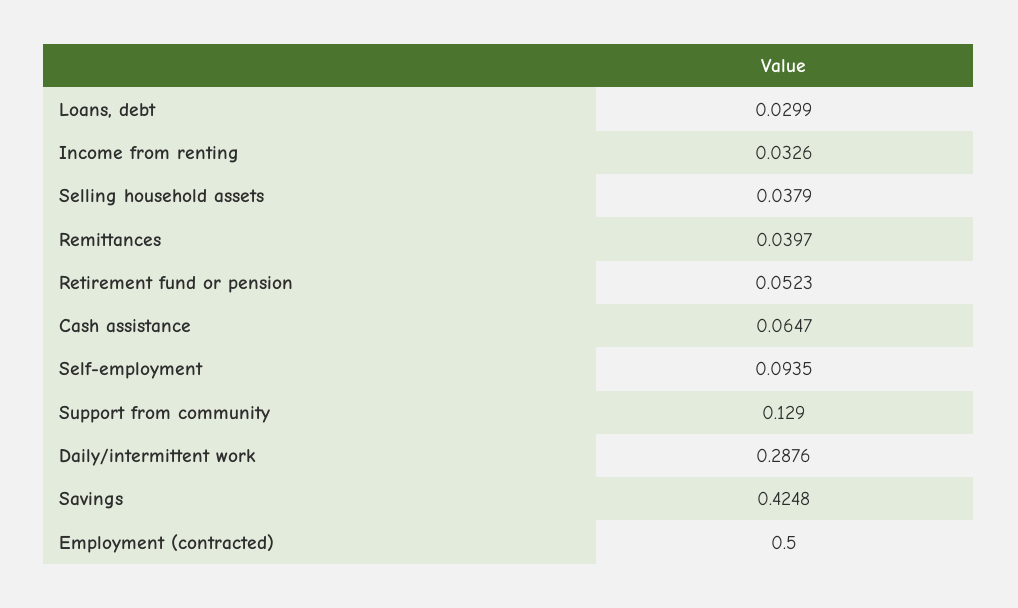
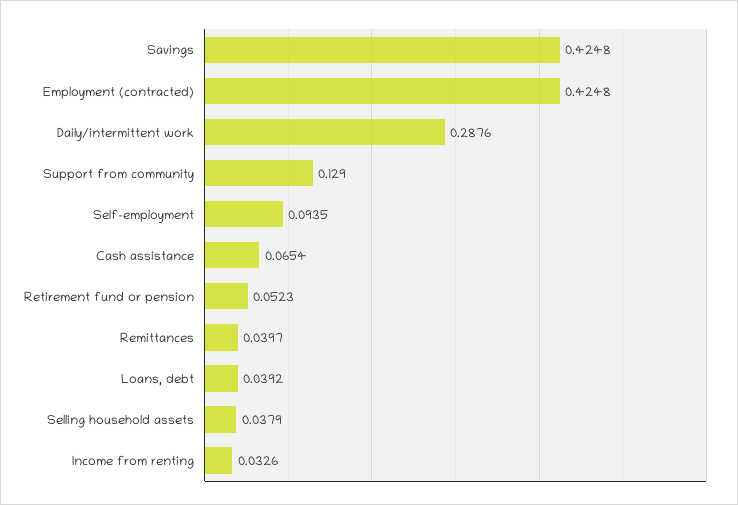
Loans, debt: 0.0299 -> 0.0392
Cash assistance: 0.0647 -> 0.0654
Employment (contracted): 0.5 -> 0.4248

